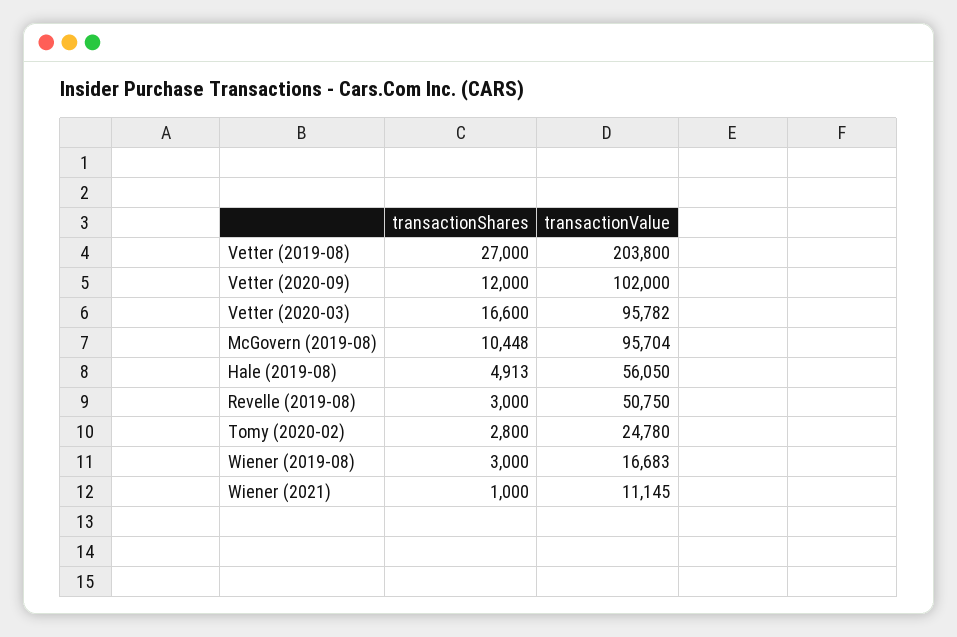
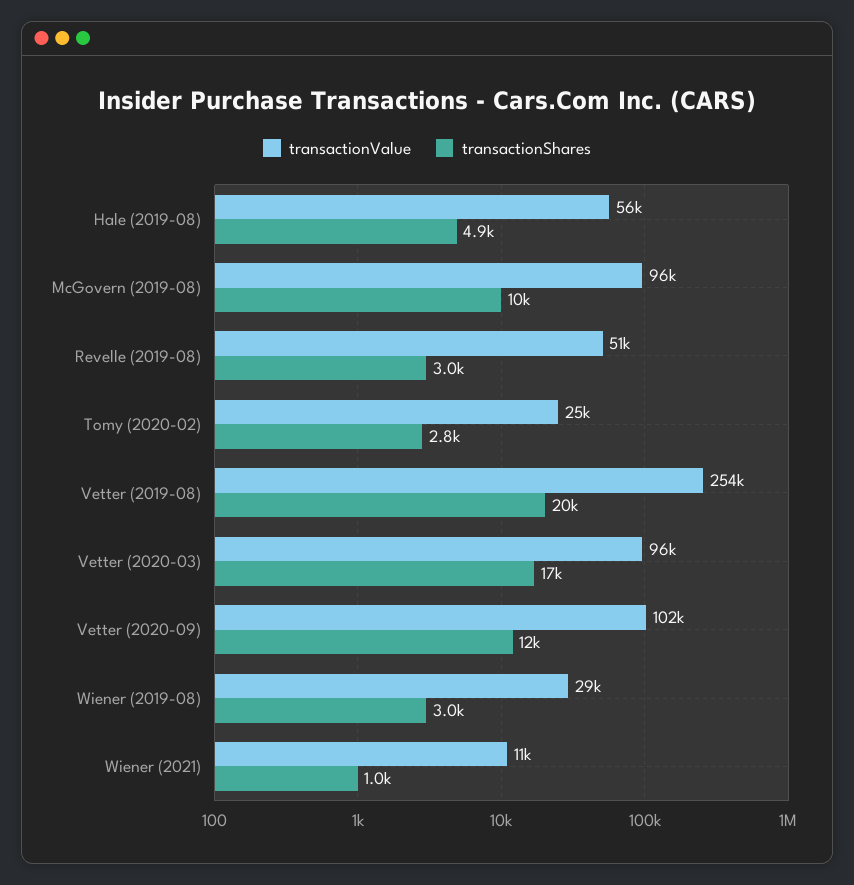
transactionShares, Vetter (2019-08): 27000 -> 20000
transactionValue, Vetter (2019-08): 203800 -> 254000
transactionValue, Wiener (2019-08): 16683 -> 29000

